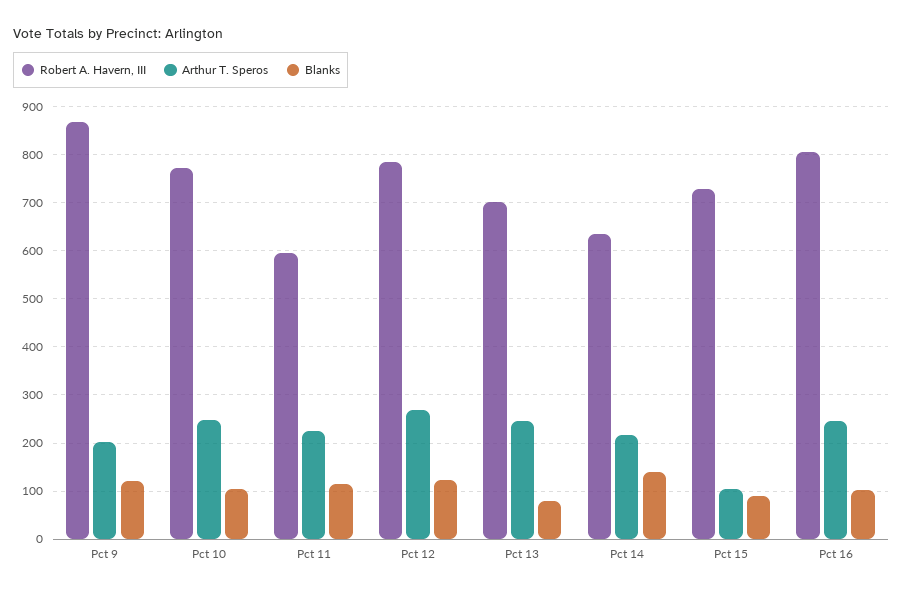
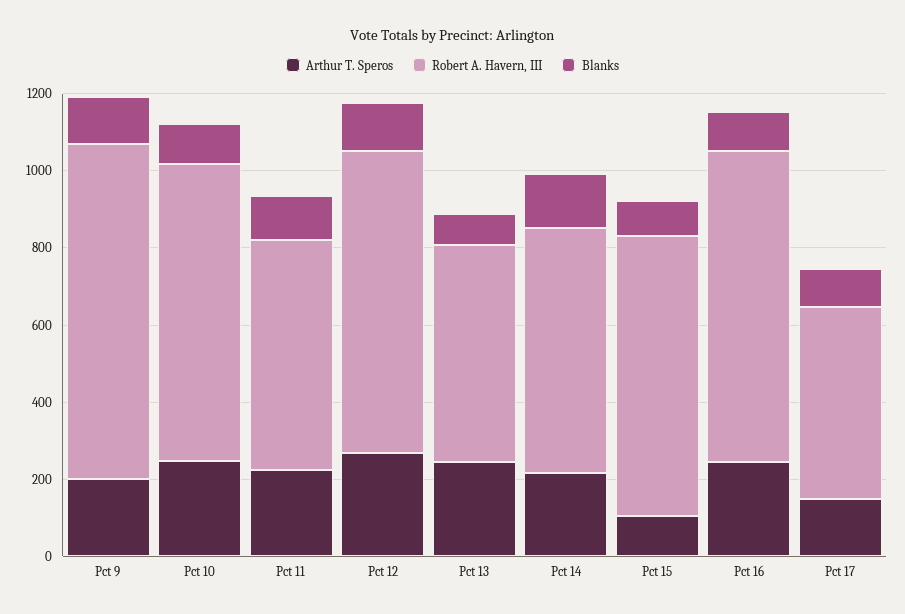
Robert A. Havern, III, Pct 13: 700 -> 550
Arthur T. Speros, Pct 17: none -> 150
Robert A. Havern, III, Pct 17: none -> 500
Blanks, Pct 17: none -> 100

